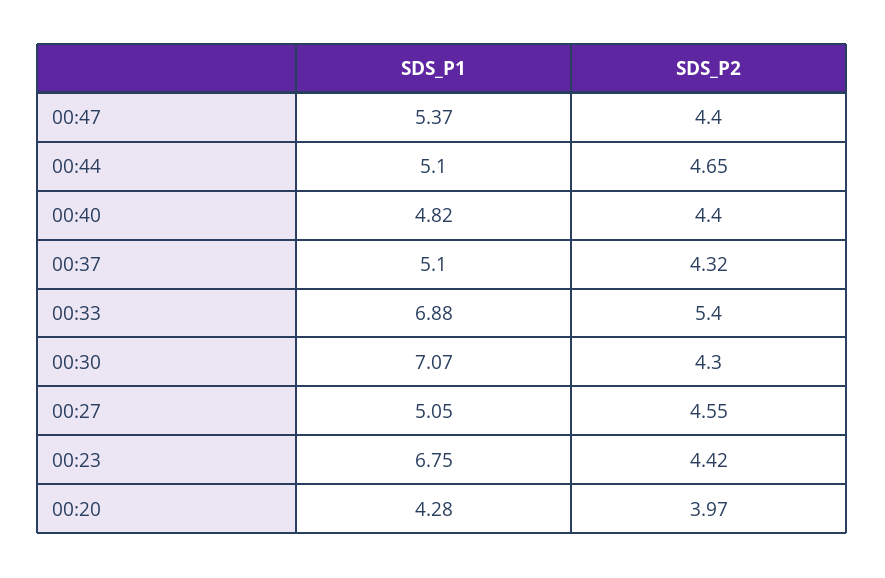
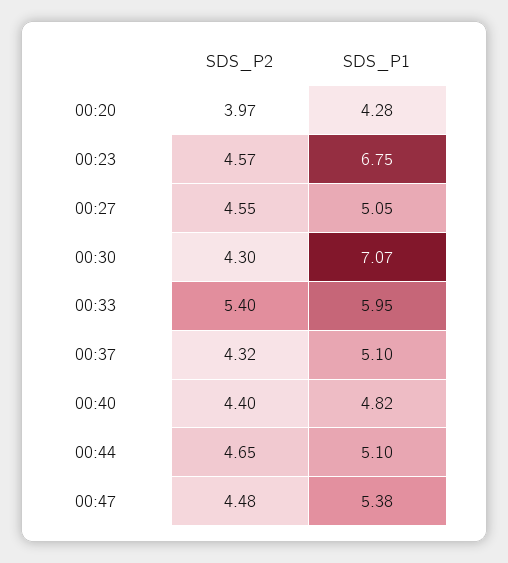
SDS_P1, 00:47: 5.37 -> 5.38
SDS_P2, 00:47: 4.4 -> 4.48
SDS_P1, 00:33: 6.88 -> 5.95
SDS_P2, 00:23: 4.42 -> 4.57

